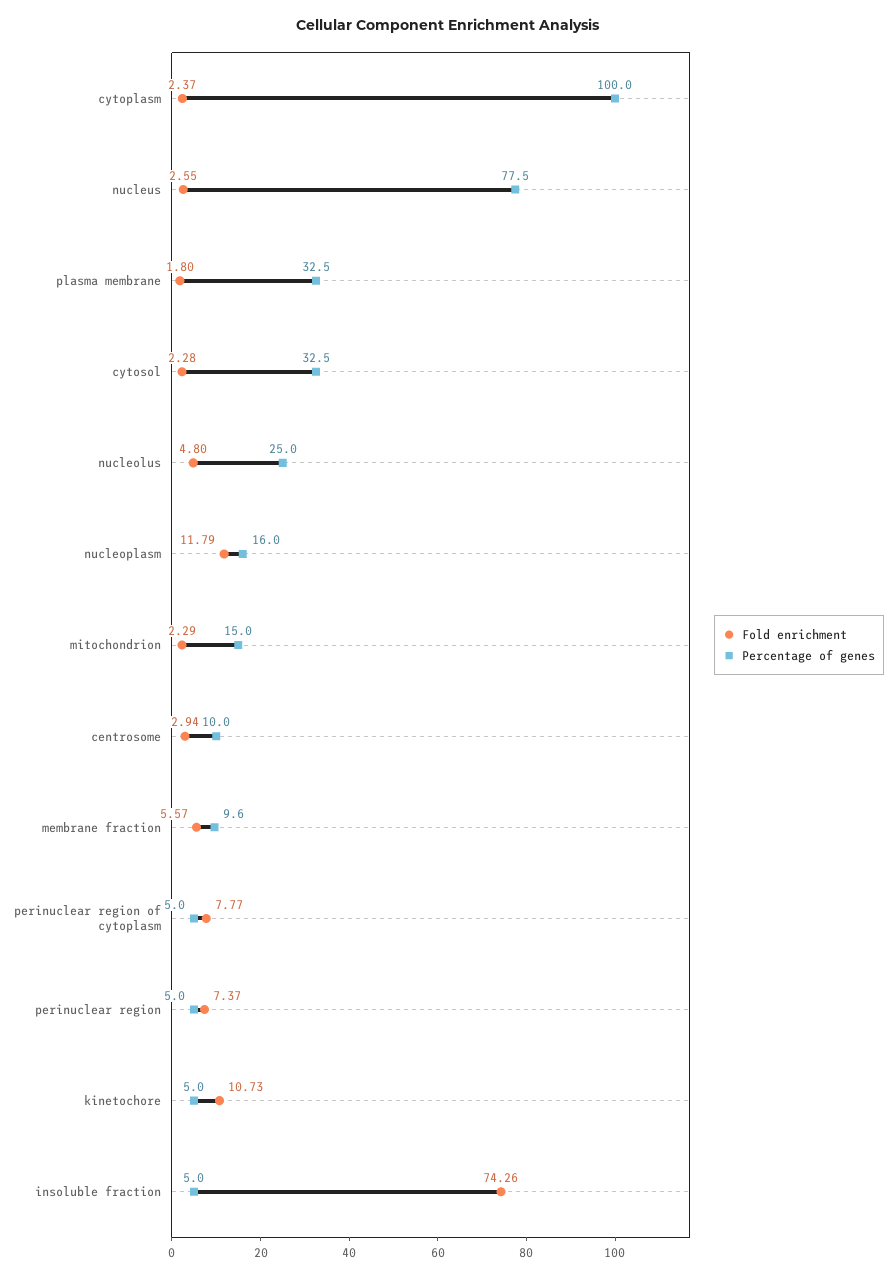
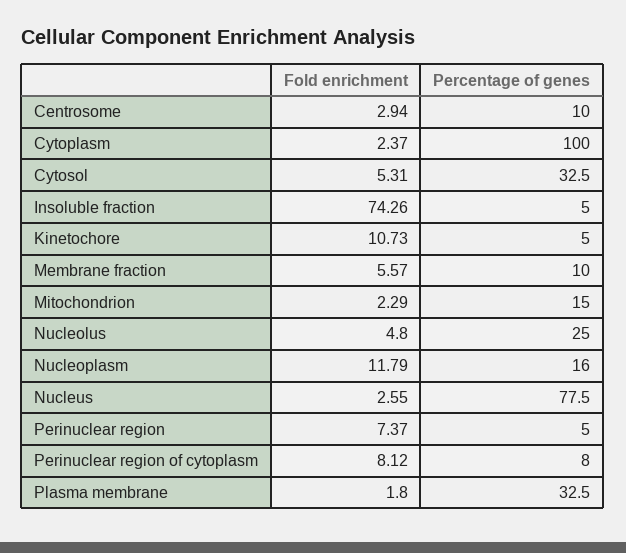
Fold enrichment, cytosol: 2.28 -> 5.31
Percentage of genes, membrane fraction: 9.6 -> 10
Fold enrichment, perinuclear region of cytoplasm: 7.77 -> 8.12
Percentage of genes, perinuclear region of cytoplasm: 5 -> 8

